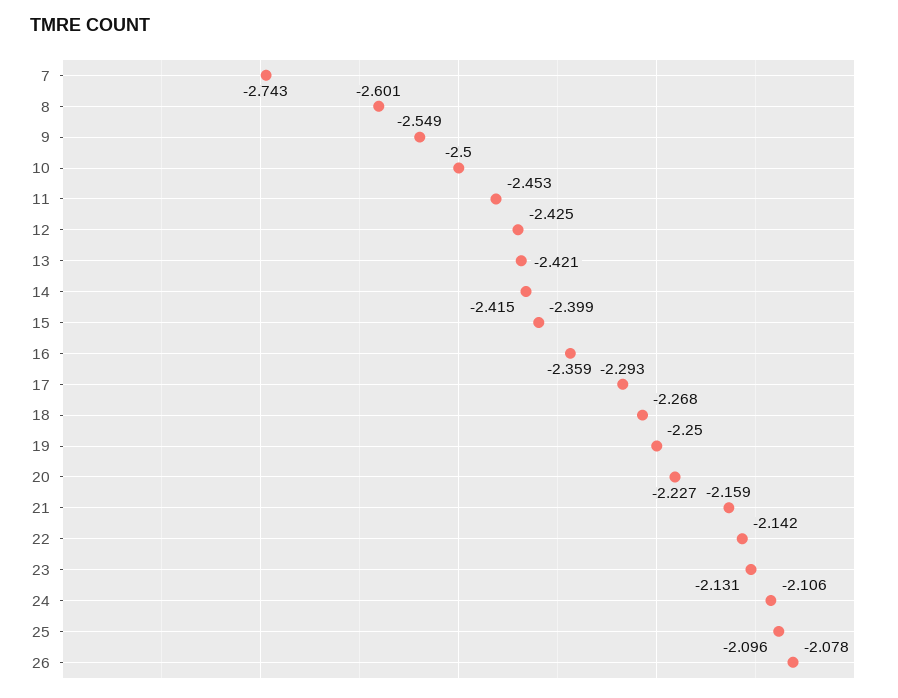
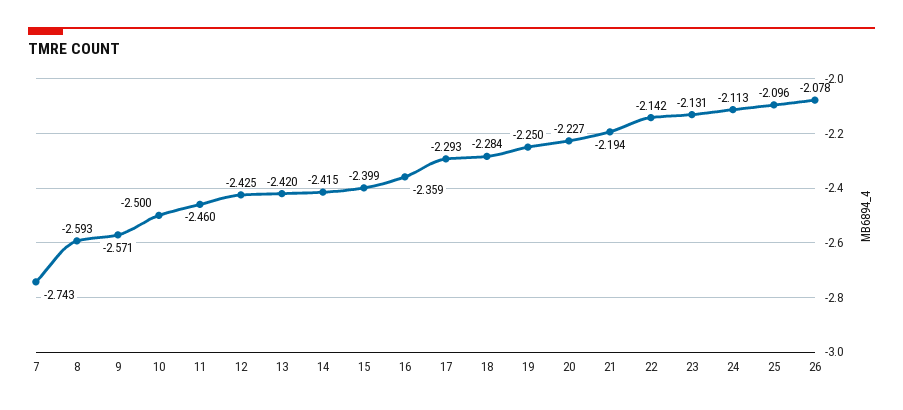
8: -2.601 -> -2.593
9: -2.549 -> -2.571
11: -2.453 -> -2.46
13: -2.421 -> -2.42
18: -2.268 -> -2.284
21: -2.159 -> -2.194
24: -2.106 -> -2.113

